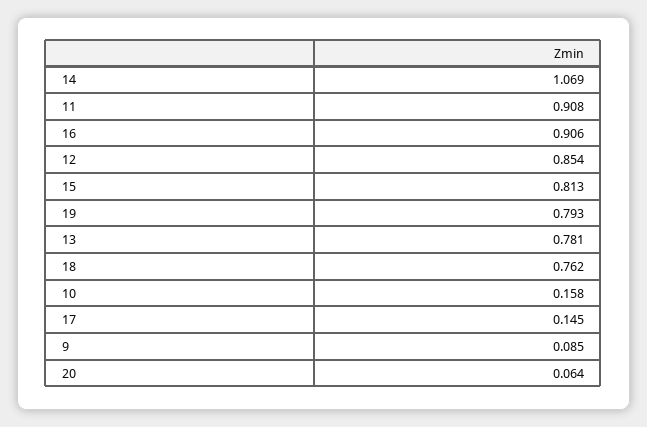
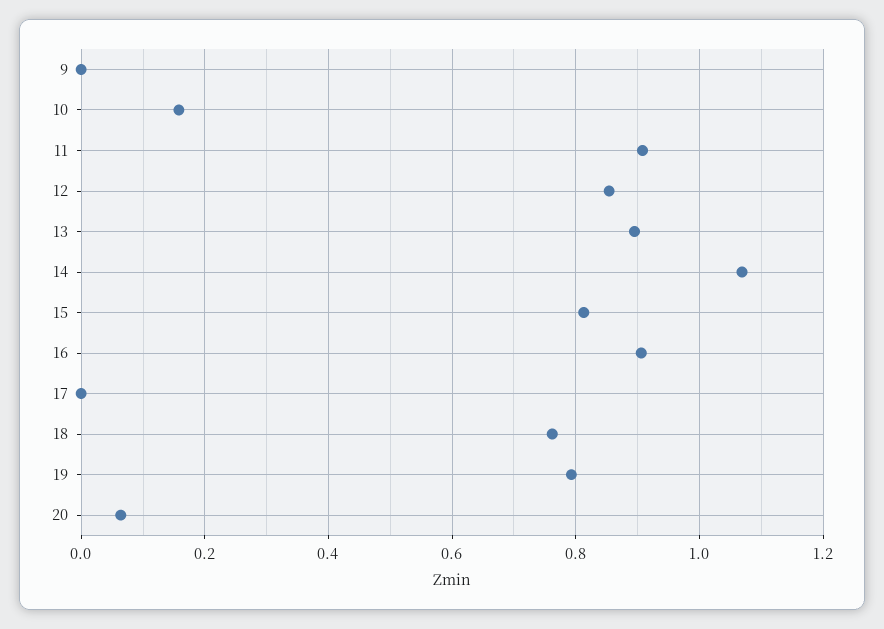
13: 0.781 -> 0.9
17: 0.145 -> 0
9: 0.085 -> 0

